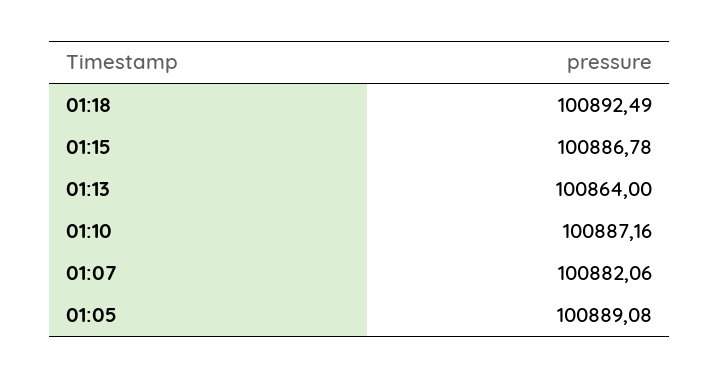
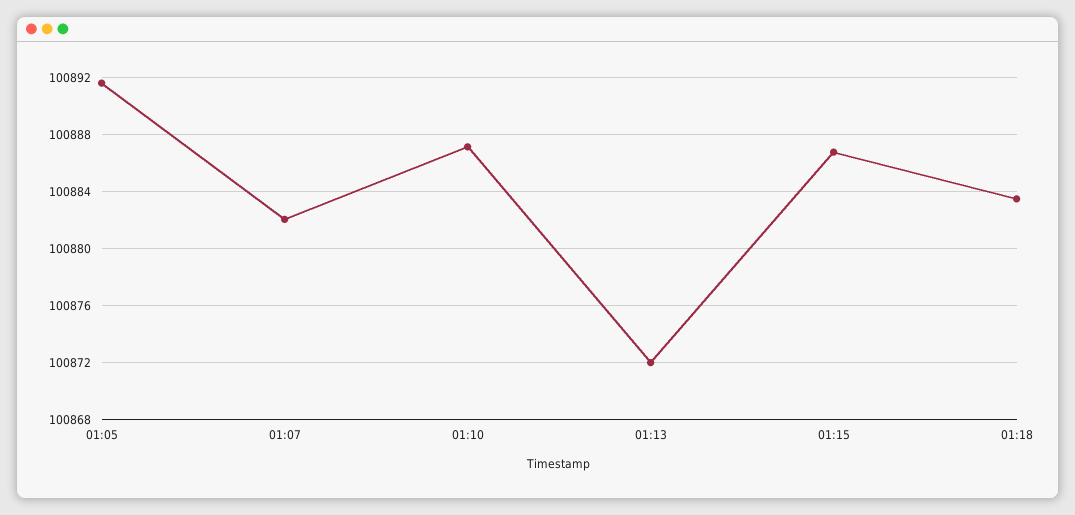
01:18: 100892.49 -> 100883.5
01:13: 100864 -> 100872
01:05: 100889.08 -> 100891.5

